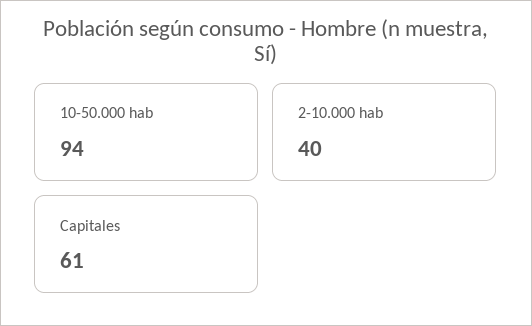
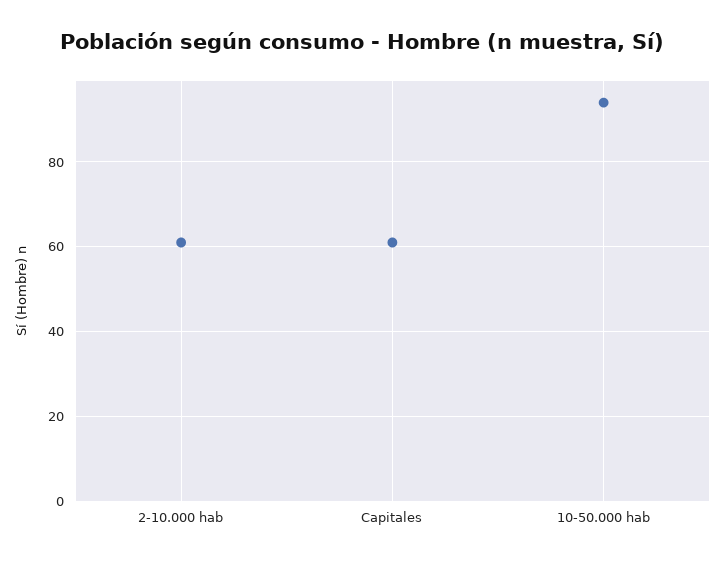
2-10.000 hab: 40 -> 60

